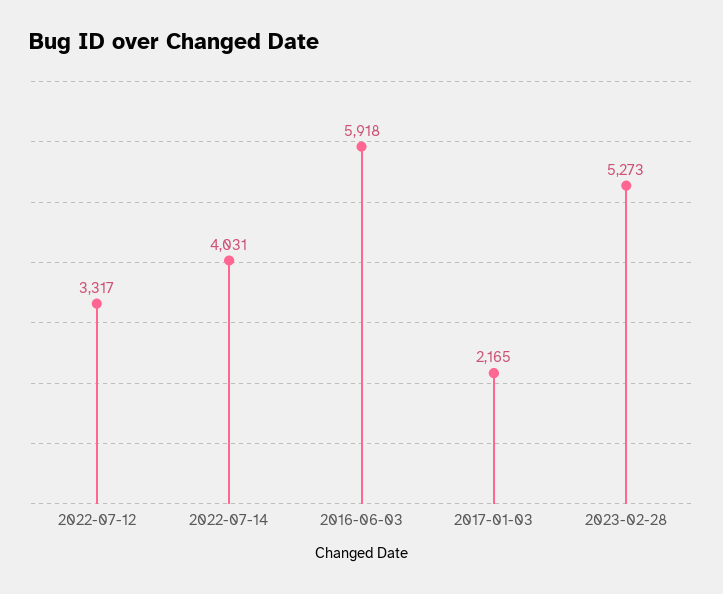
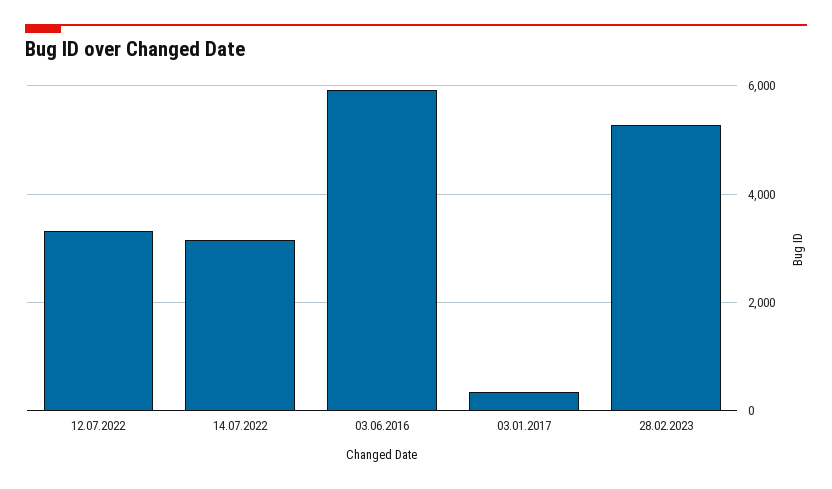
2022-07-14: 4031 -> 3200
2017-01-03: 2165 -> 400

